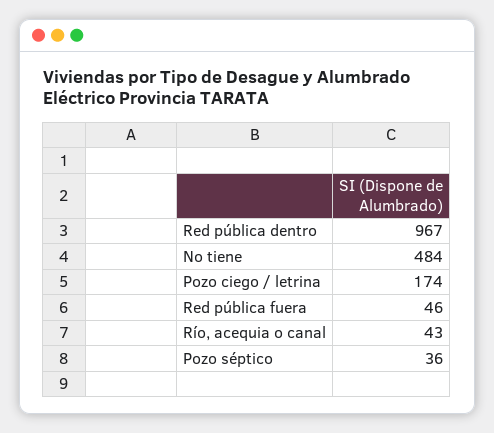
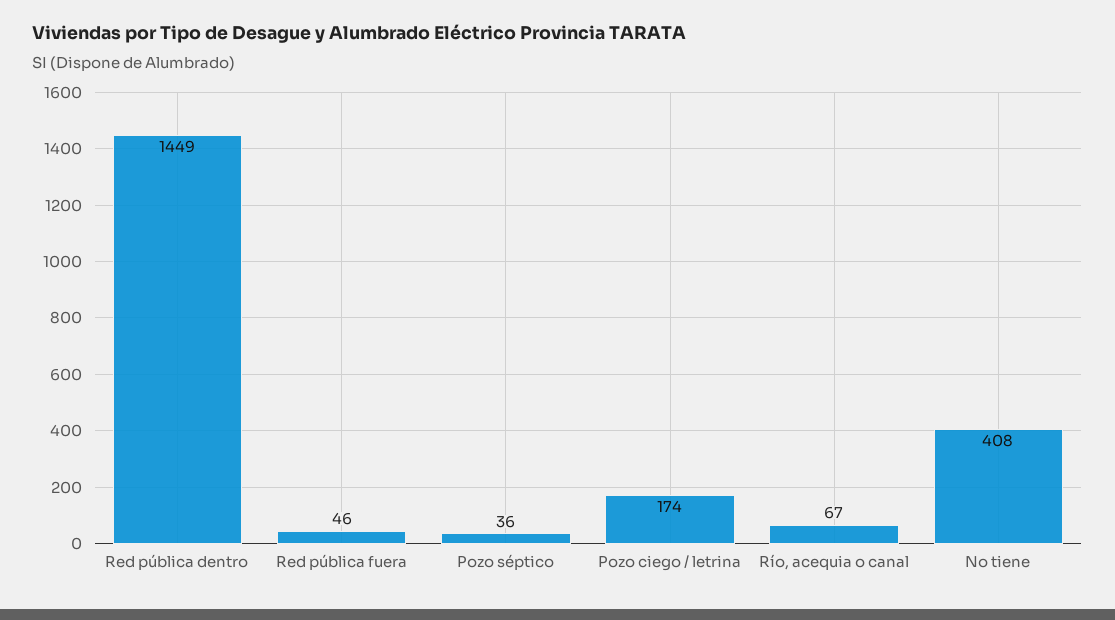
Red pública dentro: 967 -> 1449
No tiene: 484 -> 408
Río, acequia o canal: 43 -> 67

